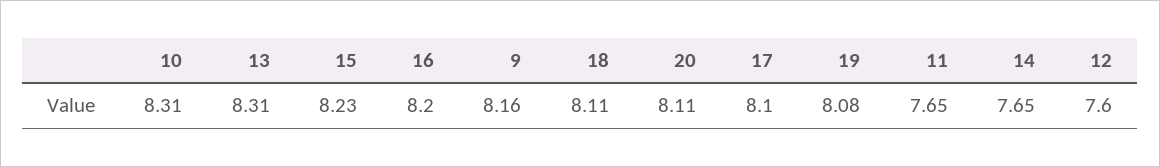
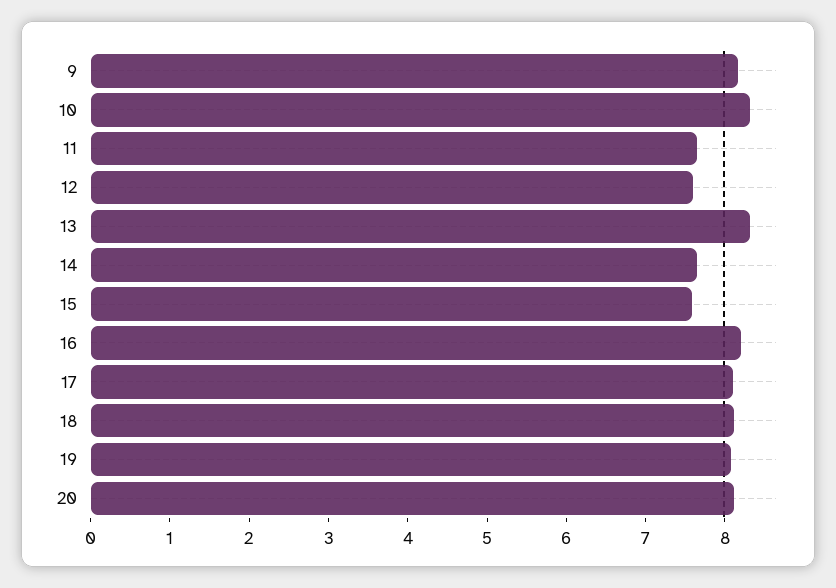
15: 8.23 -> 7.6

